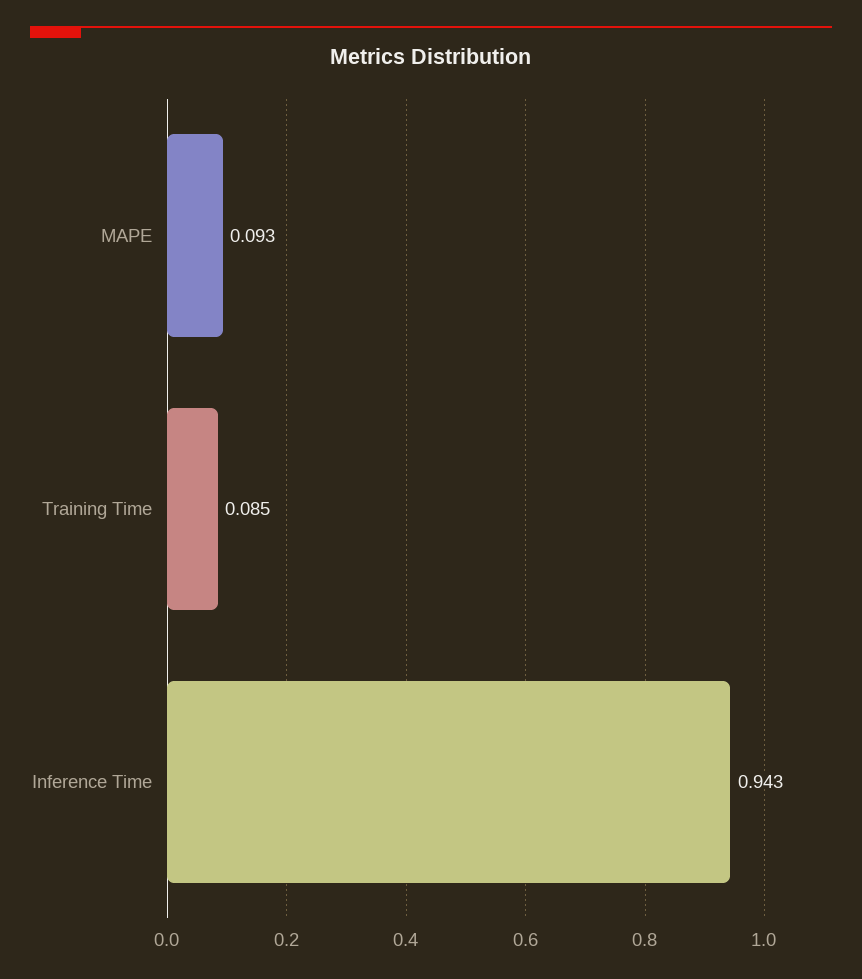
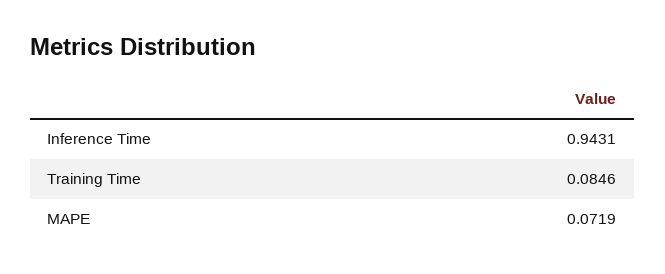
MAPE: 0.093 -> 0.0719

